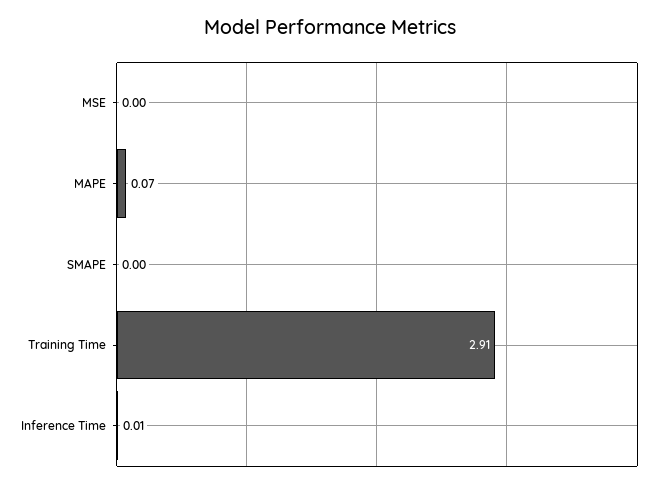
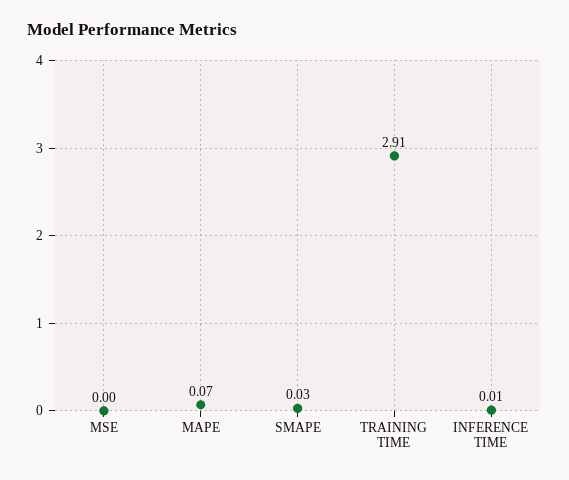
SMAPE: 0 -> 0.03

